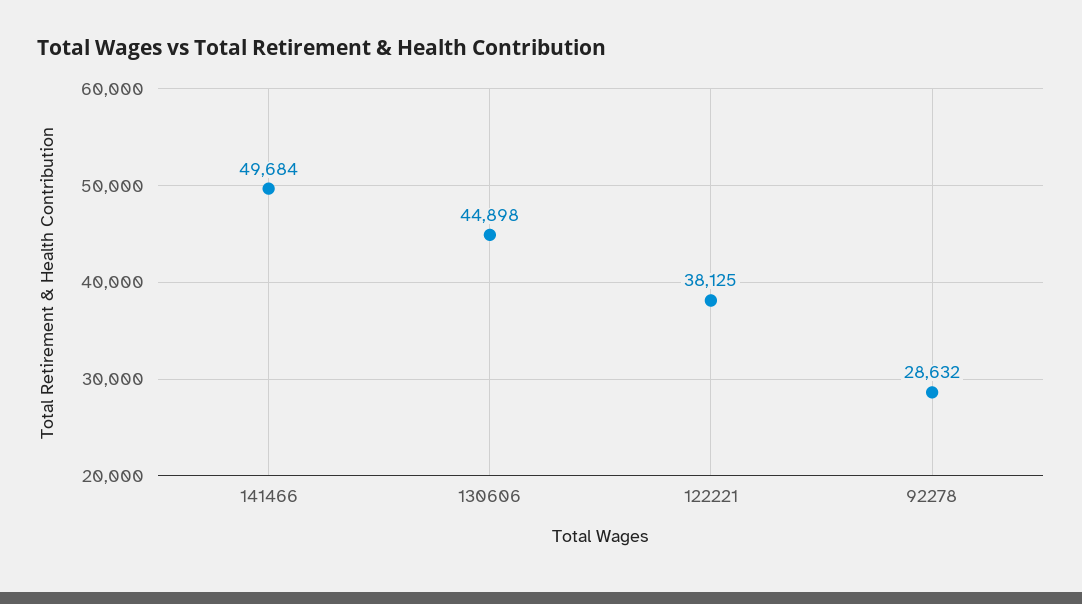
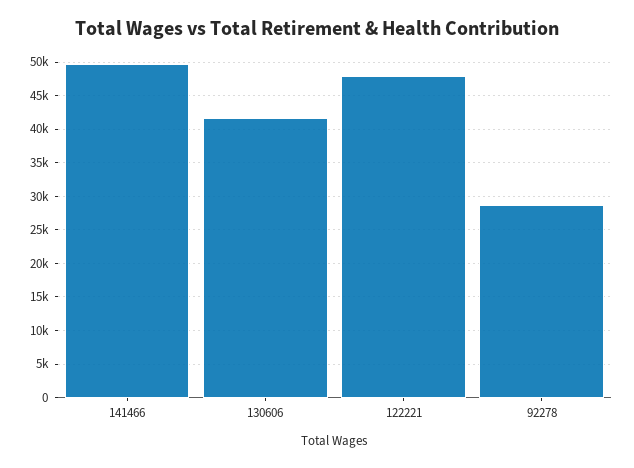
130606: 44898 -> 42000
122221: 38125 -> 48000

